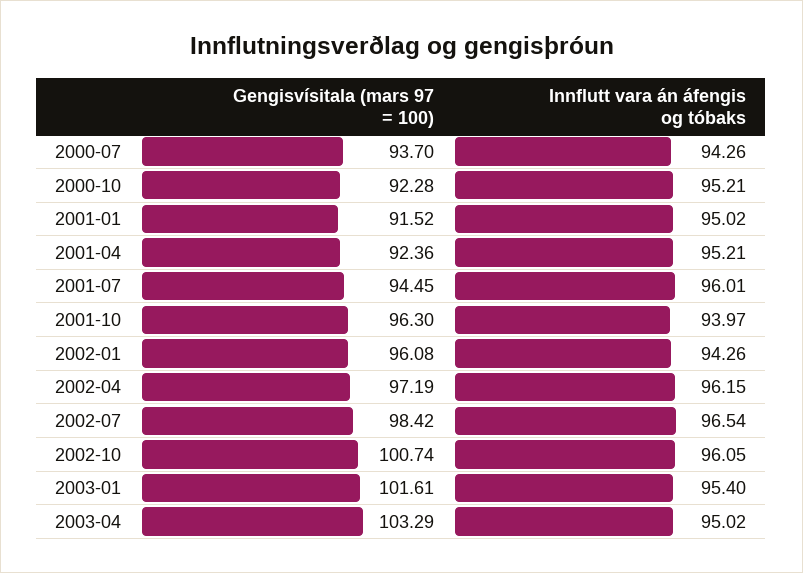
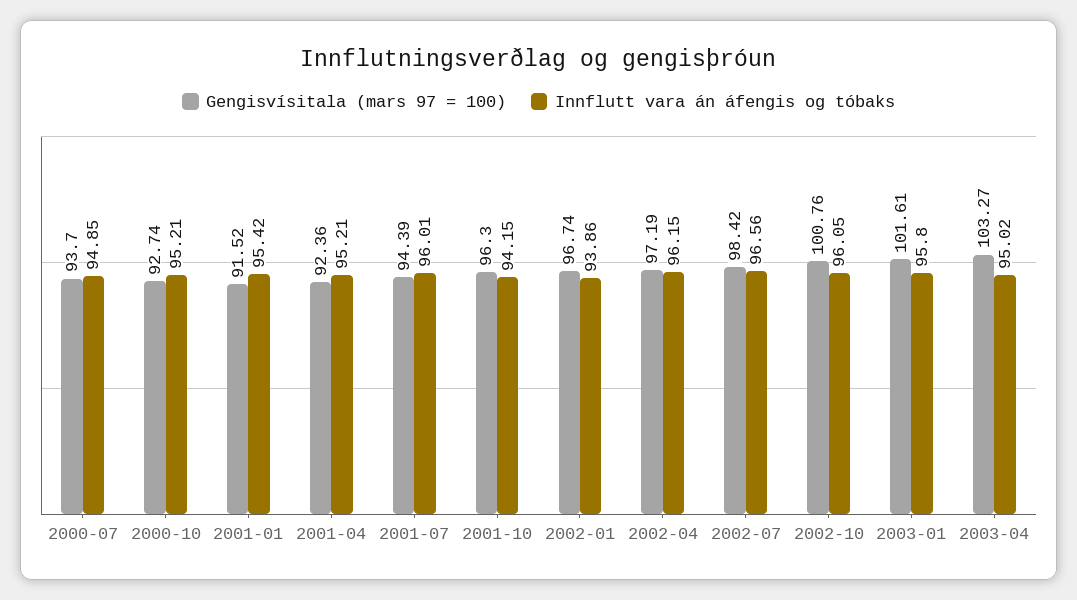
Innflutt vara án áfengis og tóbaks, 2000-07: 94.26 -> 94.85
Gengisvísitala (mars 97 = 100), 2000-10: 92.28 -> 92.74
Innflutt vara án áfengis og tóbaks, 2001-01: 95.02 -> 95.42
Gengisvísitala (mars 97 = 100), 2001-07: 94.45 -> 94.39
Innflutt vara án áfengis og tóbaks, 2001-10: 93.97 -> 94.15
Gengisvísitala (mars 97 = 100), 2002-01: 96.08 -> 96.74
Innflutt vara án áfengis og tóbaks, 2002-01: 94.26 -> 93.86
Innflutt vara án áfengis og tóbaks, 2002-07: 96.54 -> 96.56
Gengisvísitala (mars 97 = 100), 2002-10: 100.74 -> 100.76
Innflutt vara án áfengis og tóbaks, 2003-01: 95.4 -> 95.8
Gengisvísitala (mars 97 = 100), 2003-04: 103.29 -> 103.27

